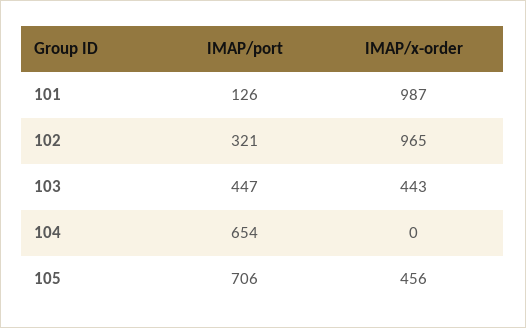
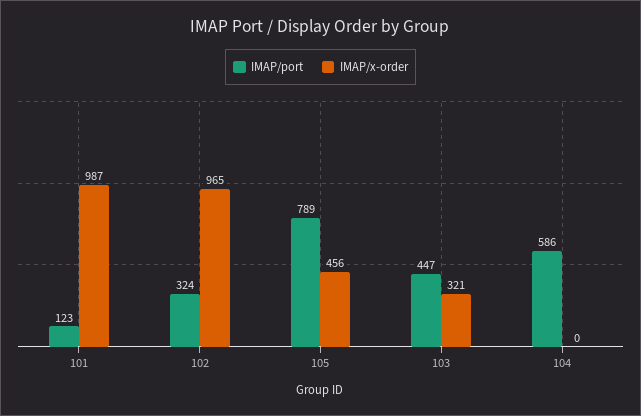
IMAP/port, 101: 126 -> 123
IMAP/port, 102: 321 -> 324
IMAP/x-order, 103: 443 -> 321
IMAP/port, 104: 654 -> 586
IMAP/port, 105: 706 -> 789

